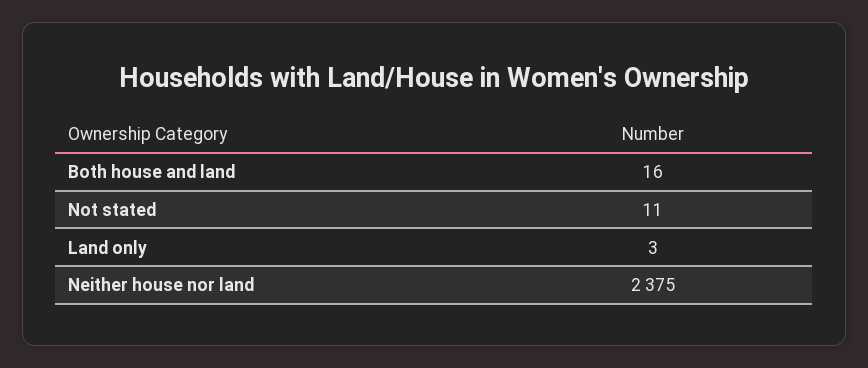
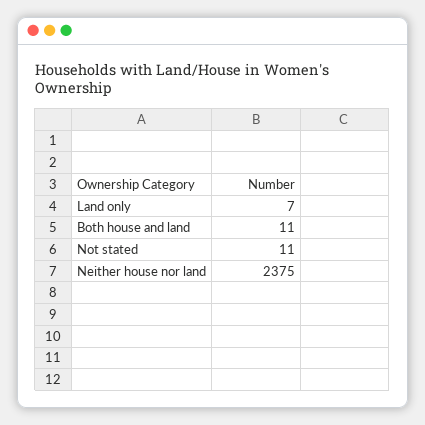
Both house and land: 16 -> 11
Land only: 3 -> 7

